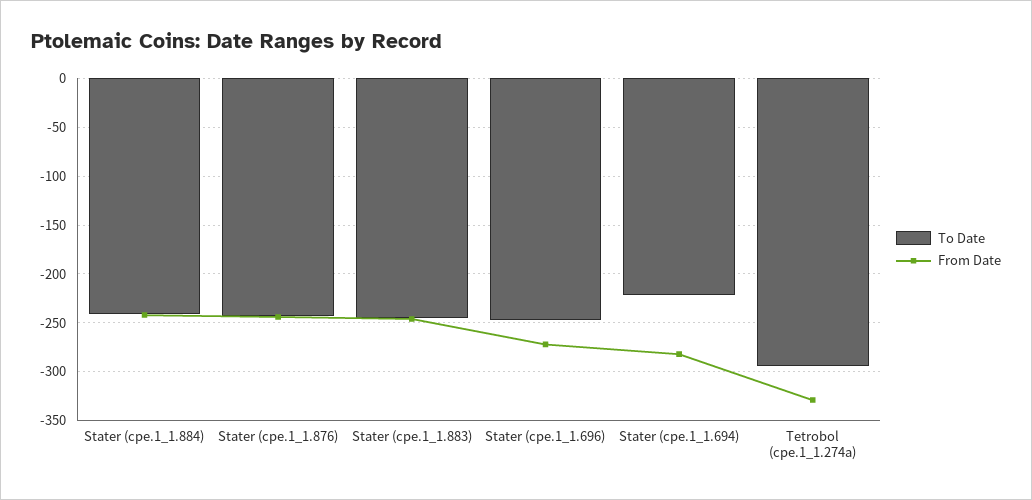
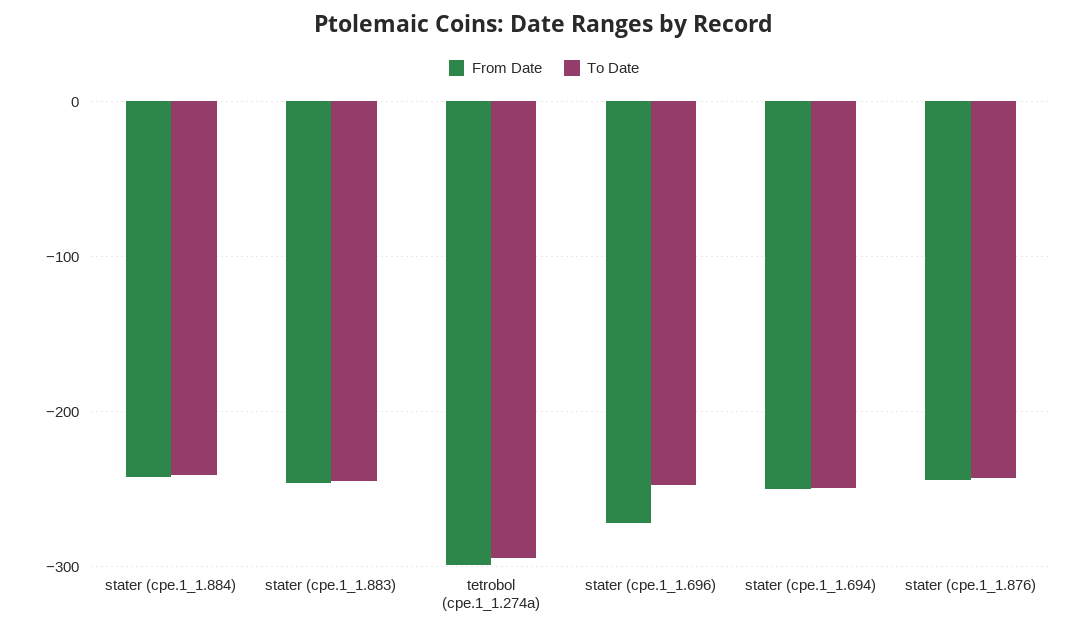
To Date, Stater (cpe.1_1.694): -220 -> -250
From Date, Stater (cpe.1_1.694): -280 -> -250
From Date, Tetrobol (cpe.1_1.274a): -330 -> -300

